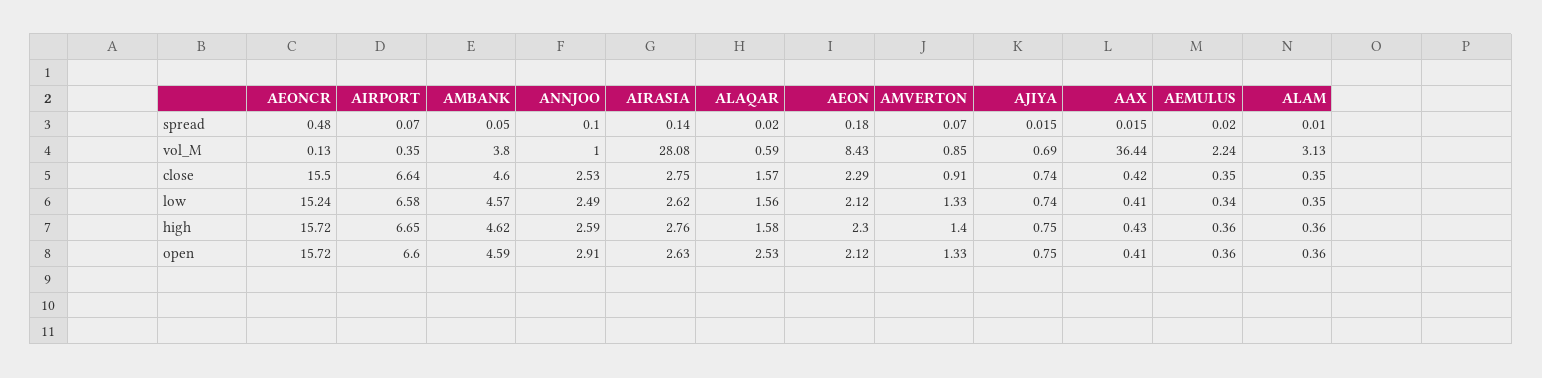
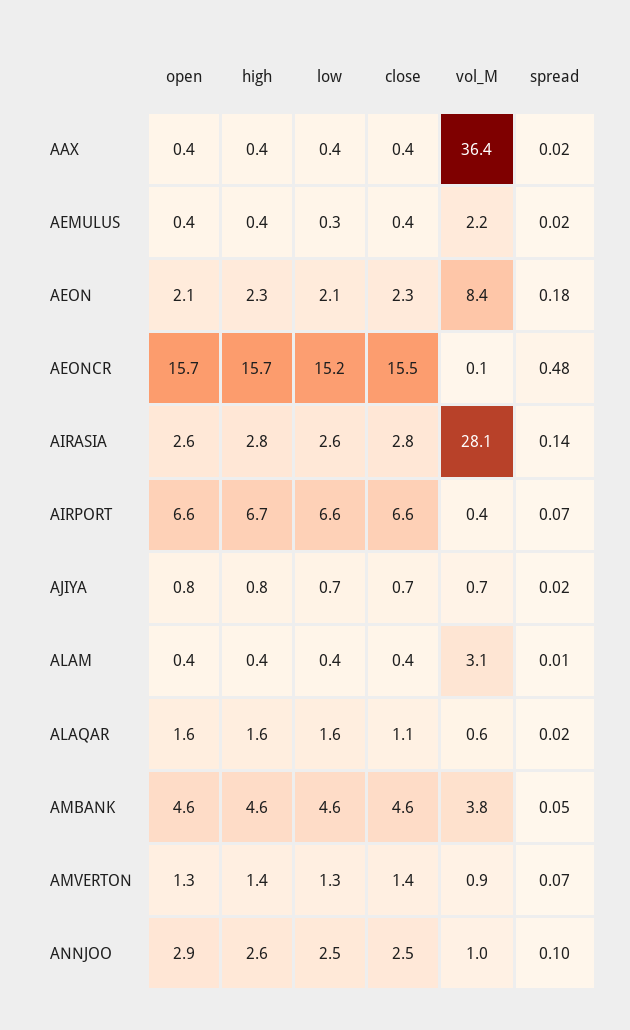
ALAQAR, close: 1.57 -> 1.1
AMVERTON, close: 0.91 -> 1.4
ALAQAR, open: 2.53 -> 1.6

